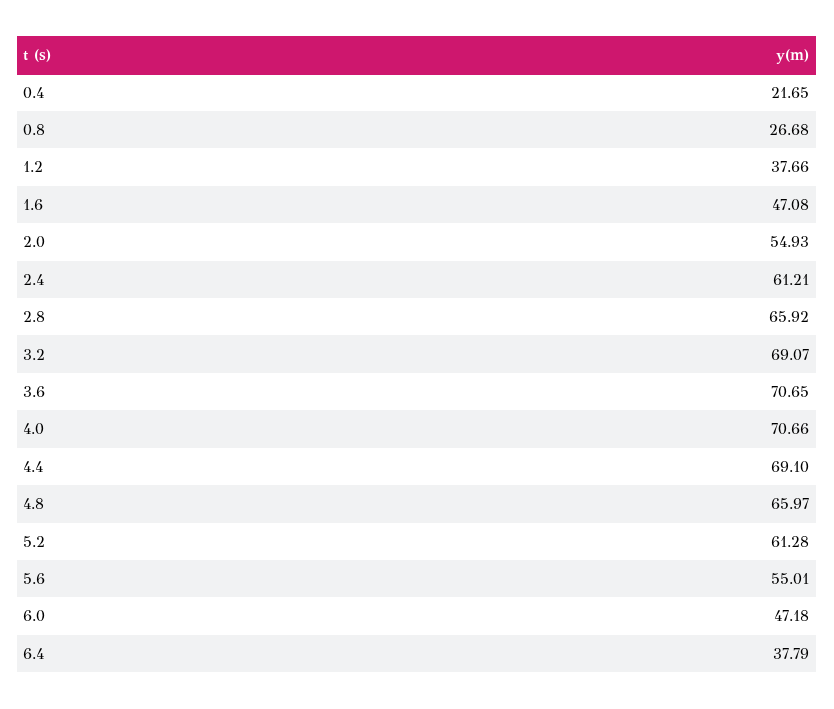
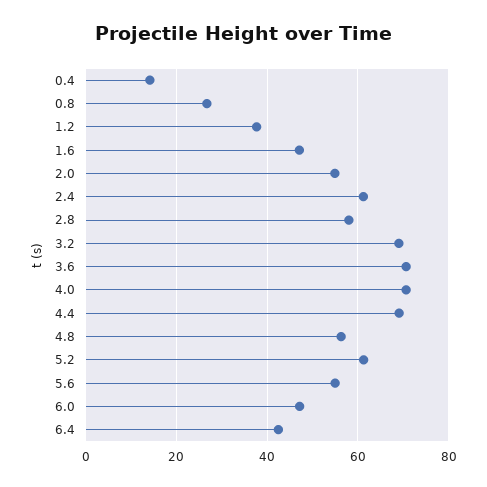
0.4: 21.65 -> 14
2.8: 65.92 -> 58
4.8: 65.97 -> 56
6.4: 37.79 -> 42

